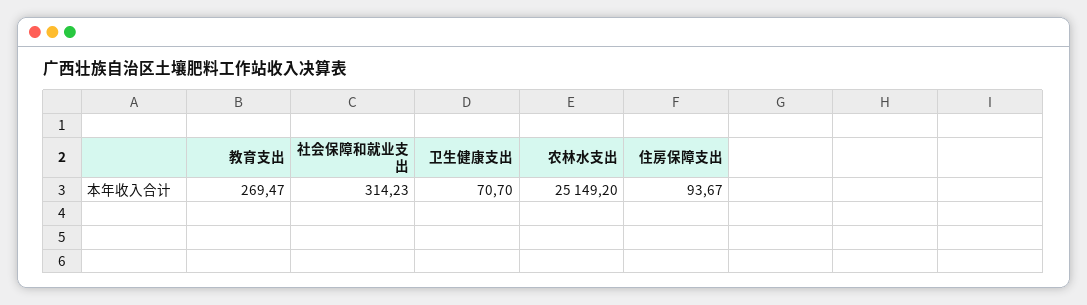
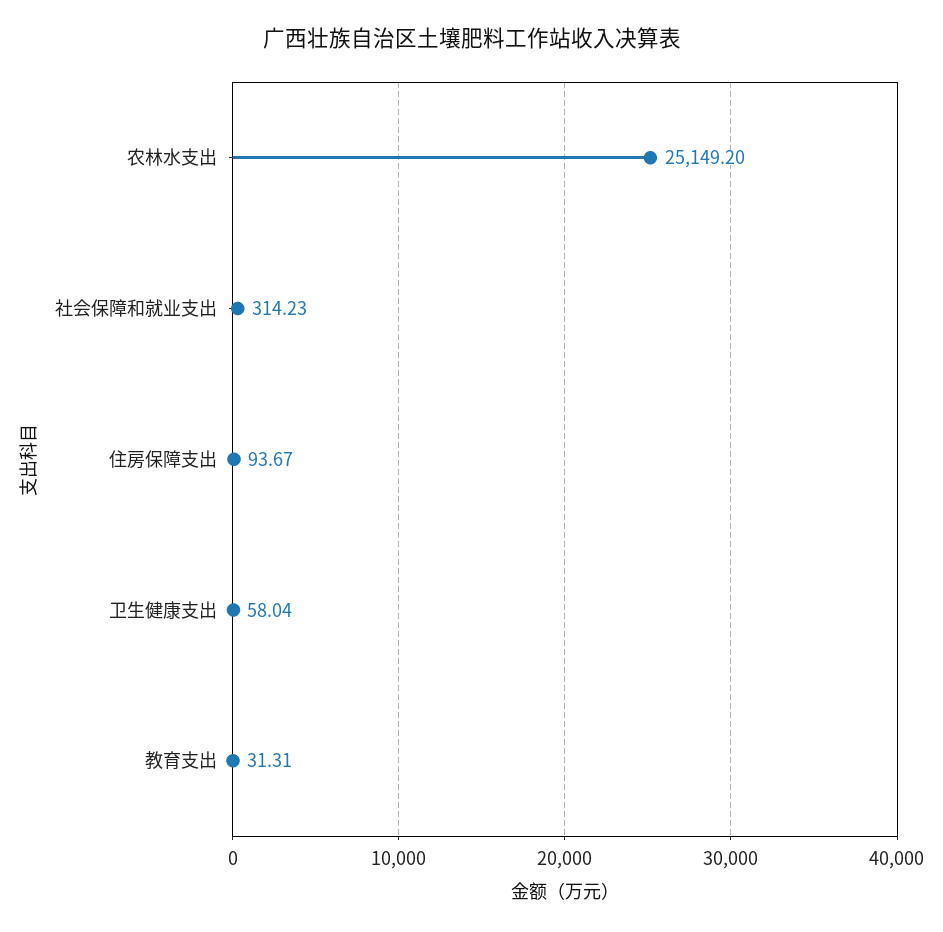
教育支出: 269.47 -> 31.31
卫生健康支出: 70.7 -> 58.04

